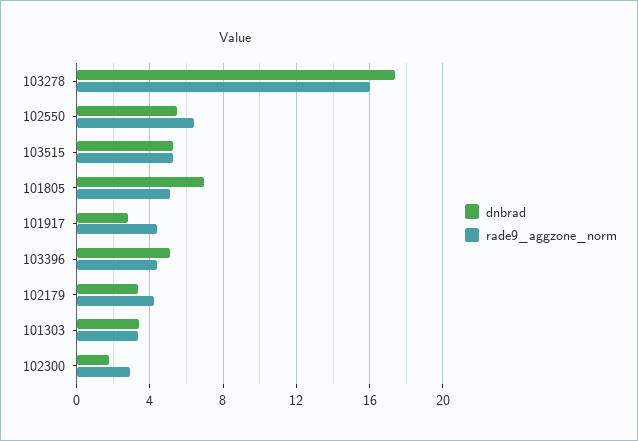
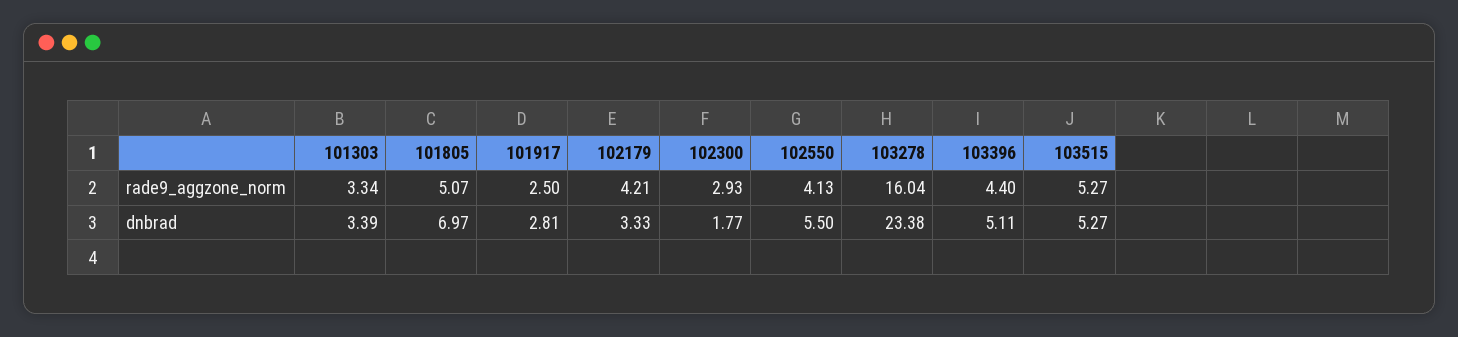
dnbrad, 103278: 17.5 -> 23.38
rade9_aggzone_norm, 102550: 6.5 -> 4.13
rade9_aggzone_norm, 101917: 4.5 -> 2.5

